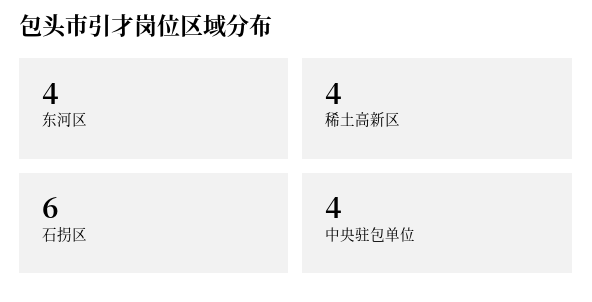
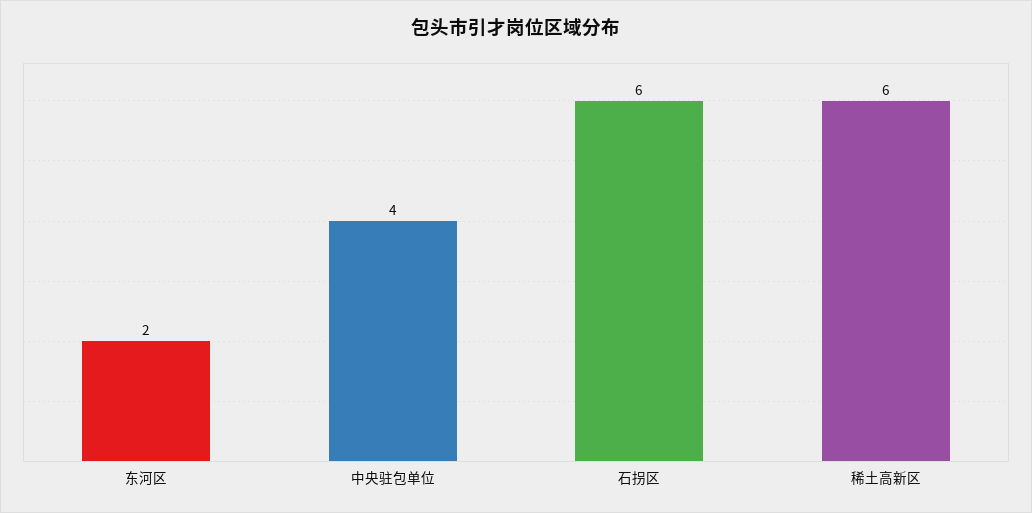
东河区: 4 -> 2
稀土高新区: 4 -> 6

